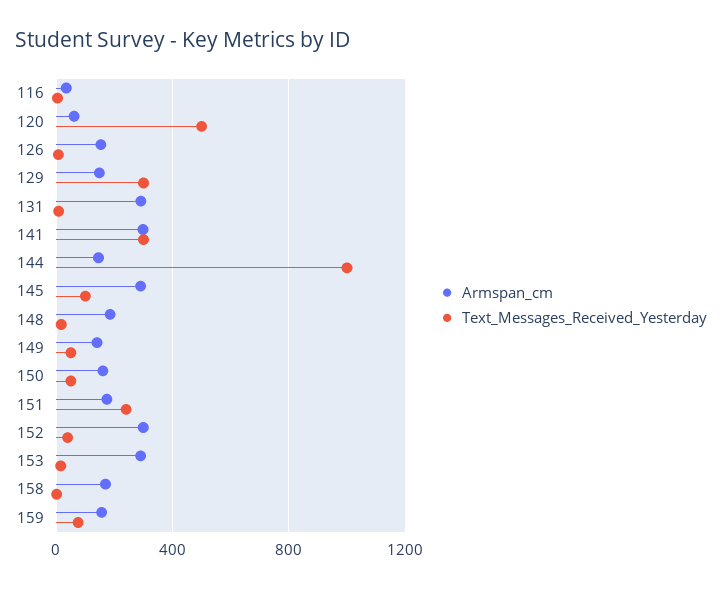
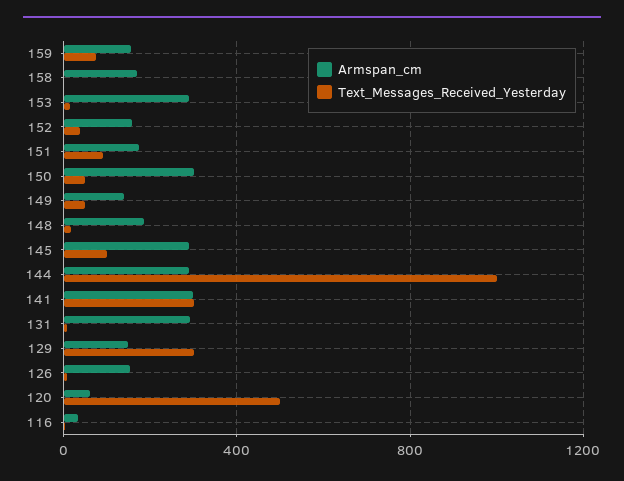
Armspan_cm, 144: 150 -> 300
Armspan_cm, 150: 150 -> 300
Text_Messages_Received_Yesterday, 151: 250 -> 100
Armspan_cm, 152: 300 -> 150

